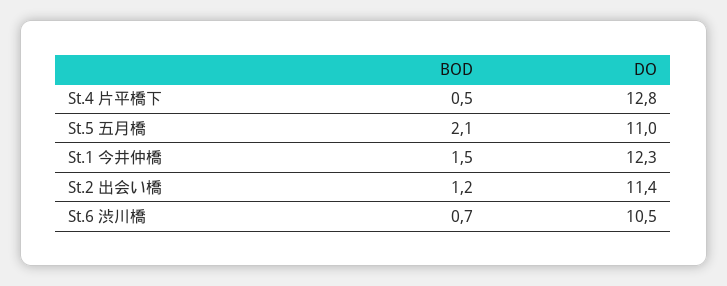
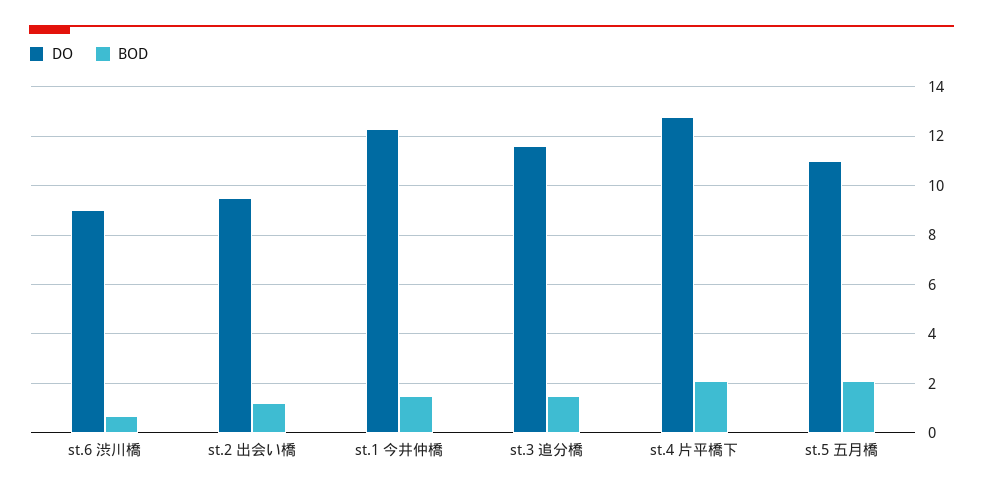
BOD, St.4 片平橋下: 0.5 -> 2
DO, St.2 出会い橋: 11.4 -> 9.5
DO, St.6 渋川橋: 10.5 -> 9
DO, st.3 追分橋: none -> 11.5
BOD, st.3 追分橋: none -> 1.5

